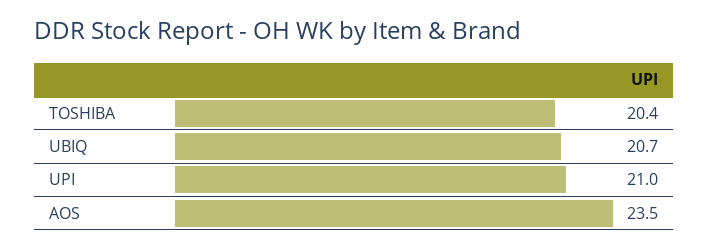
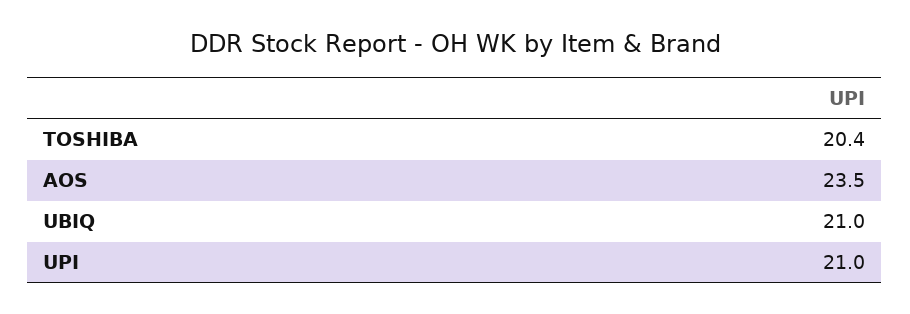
UBIQ: 20.7 -> 21

